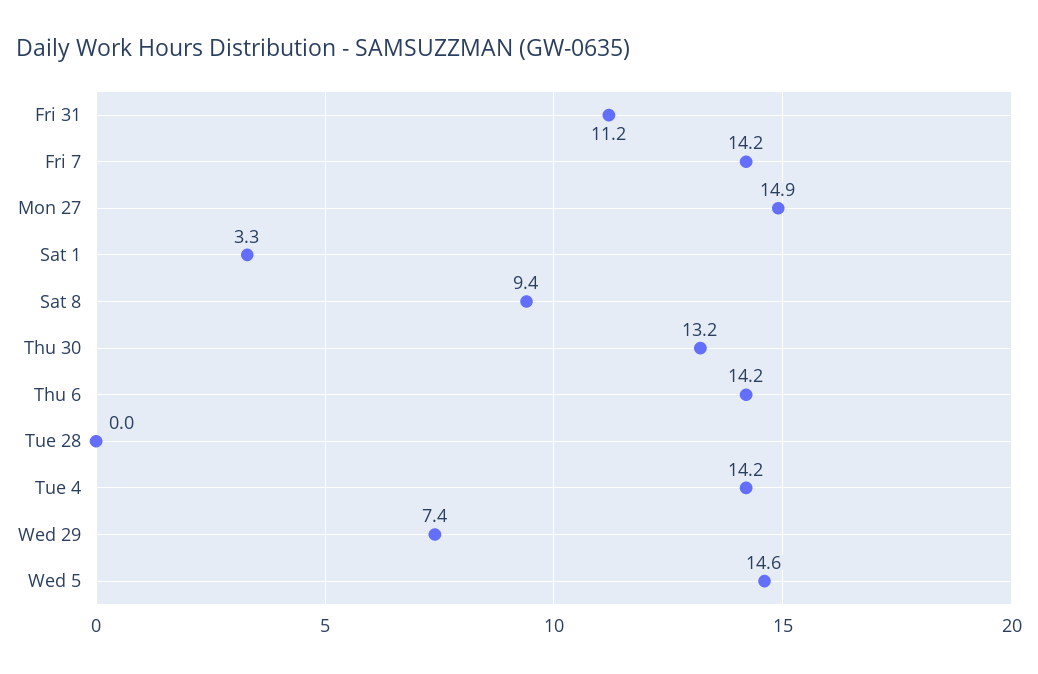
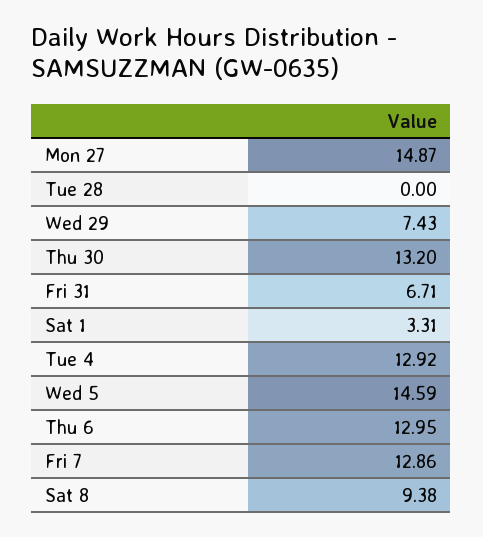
Fri 31: 11.2 -> 6.71
Fri 7: 14.2 -> 12.86
Thu 6: 14.2 -> 12.95
Tue 4: 14.2 -> 12.92

